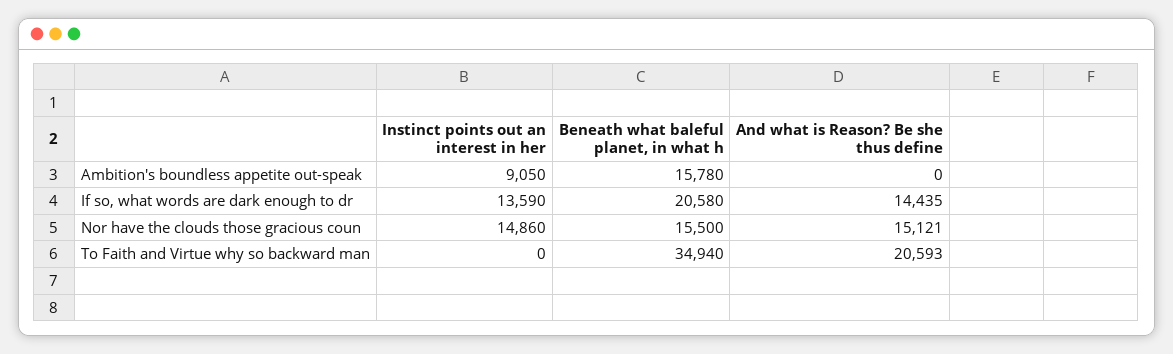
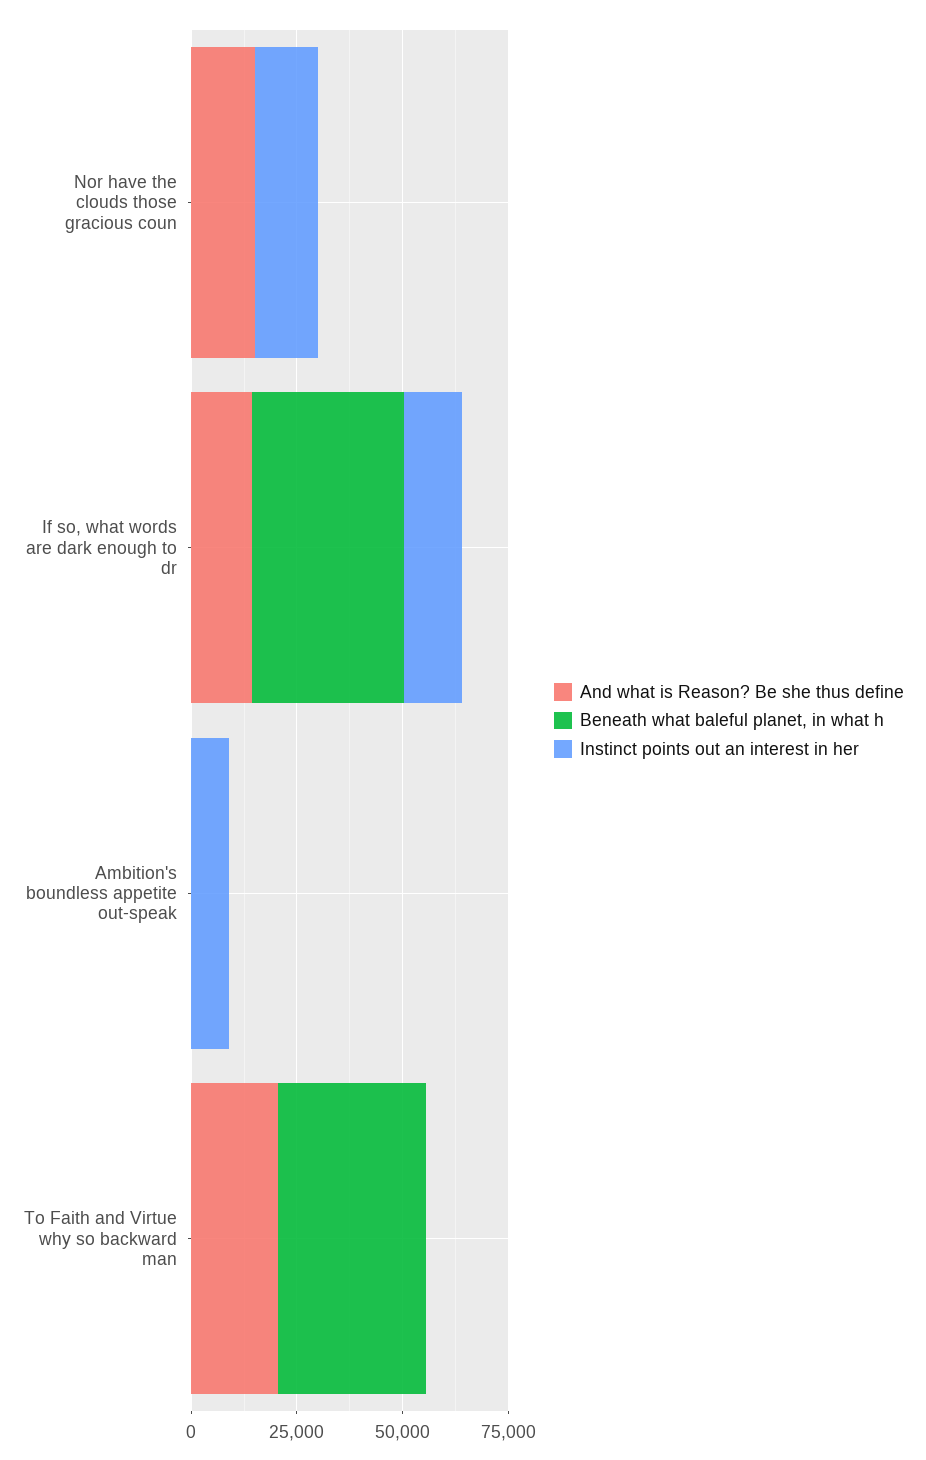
Beneath what baleful planet, in what h, Ambition's boundless appetite out-speak: 15780 -> 0
Beneath what baleful planet, in what h, If so, what words are dark enough to dr: 20580 -> 35000
Beneath what baleful planet, in what h, Nor have the clouds those gracious coun: 15500 -> 0

